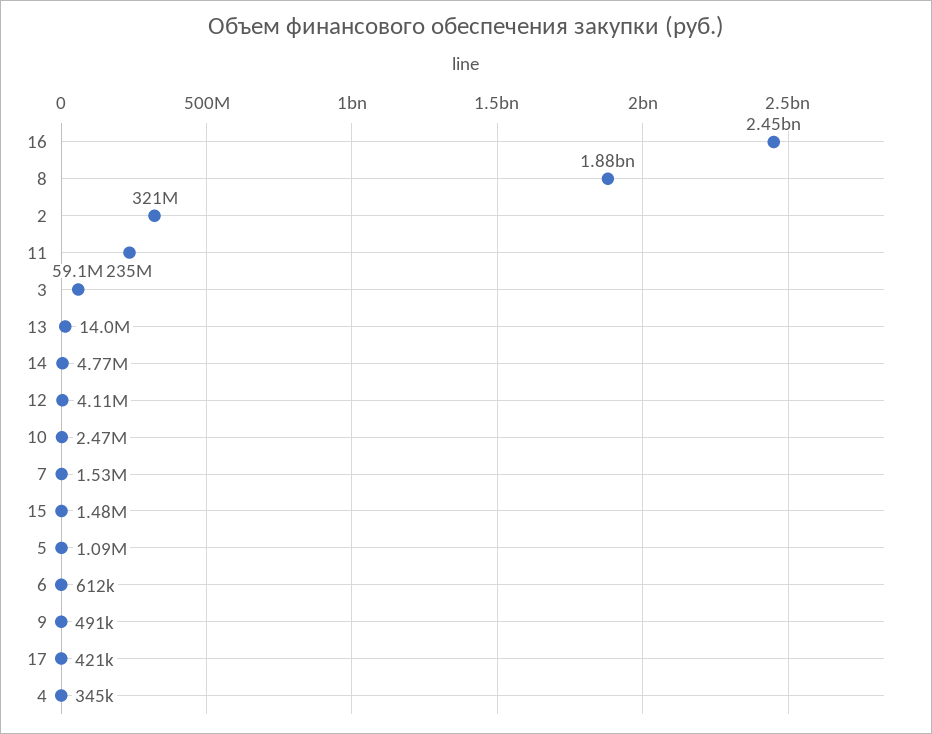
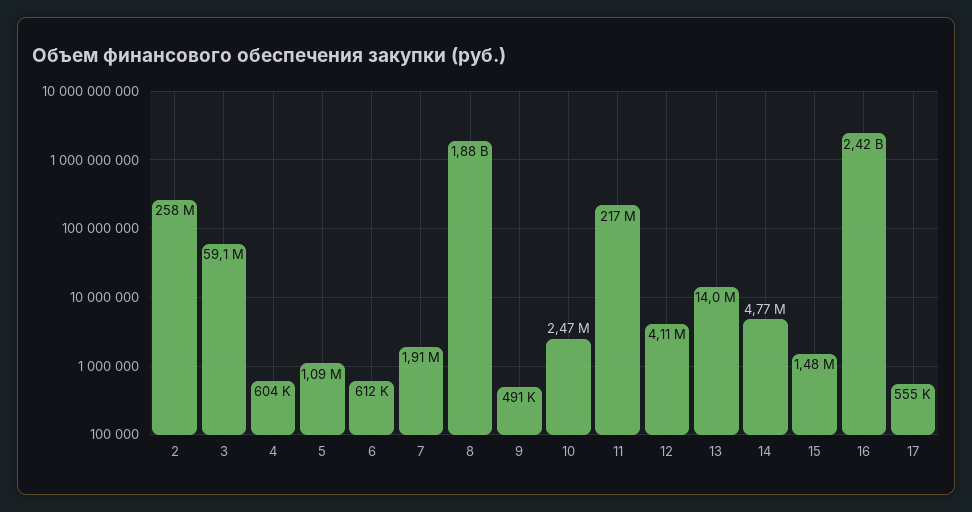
16: 2450000000 -> 2420000000
2: 321000000 -> 258000000
11: 235000000 -> 217000000
7: 1530000 -> 1910000
17: 421000 -> 555000
4: 345000 -> 604000

